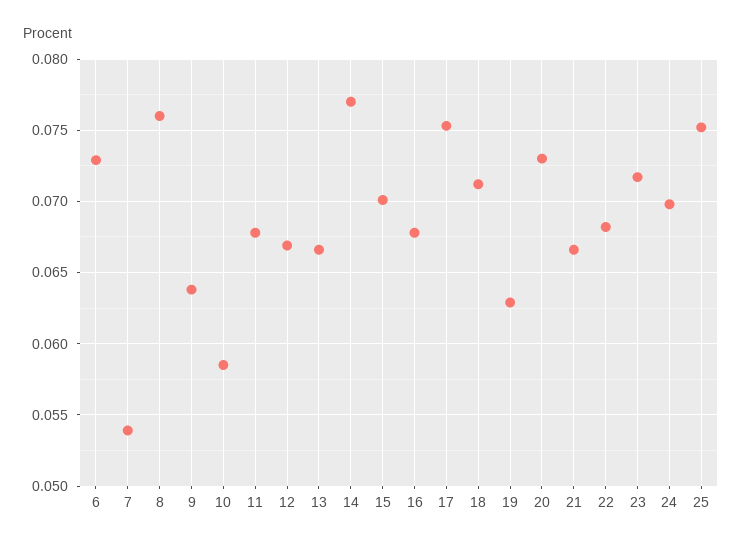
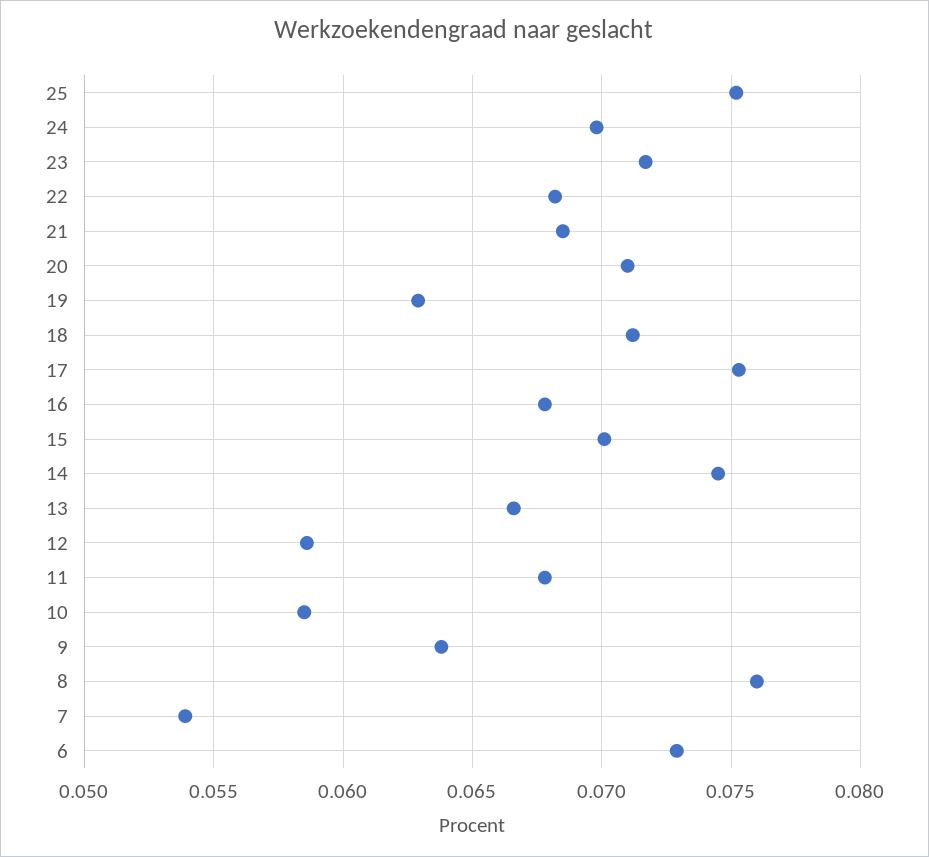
12: 0.067 -> 0.0585
14: 0.077 -> 0.0745
20: 0.073 -> 0.071
21: 0.0665 -> 0.0685

